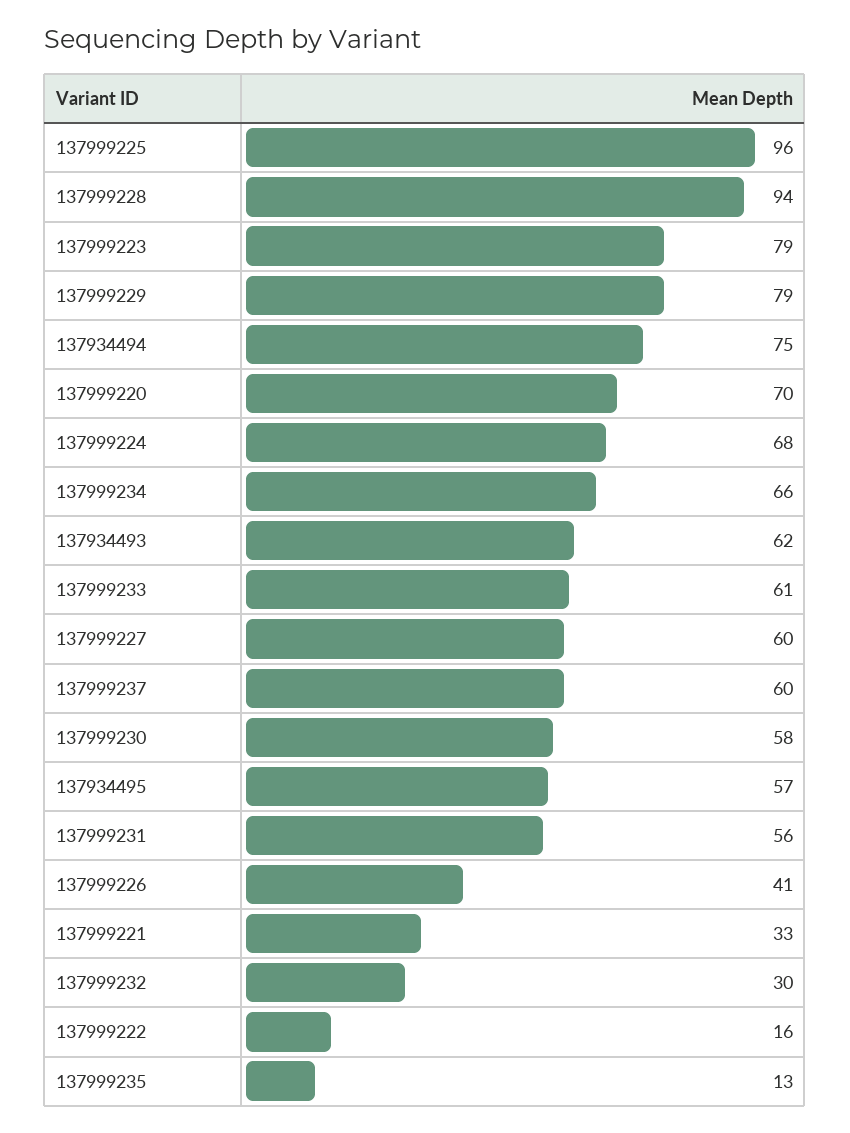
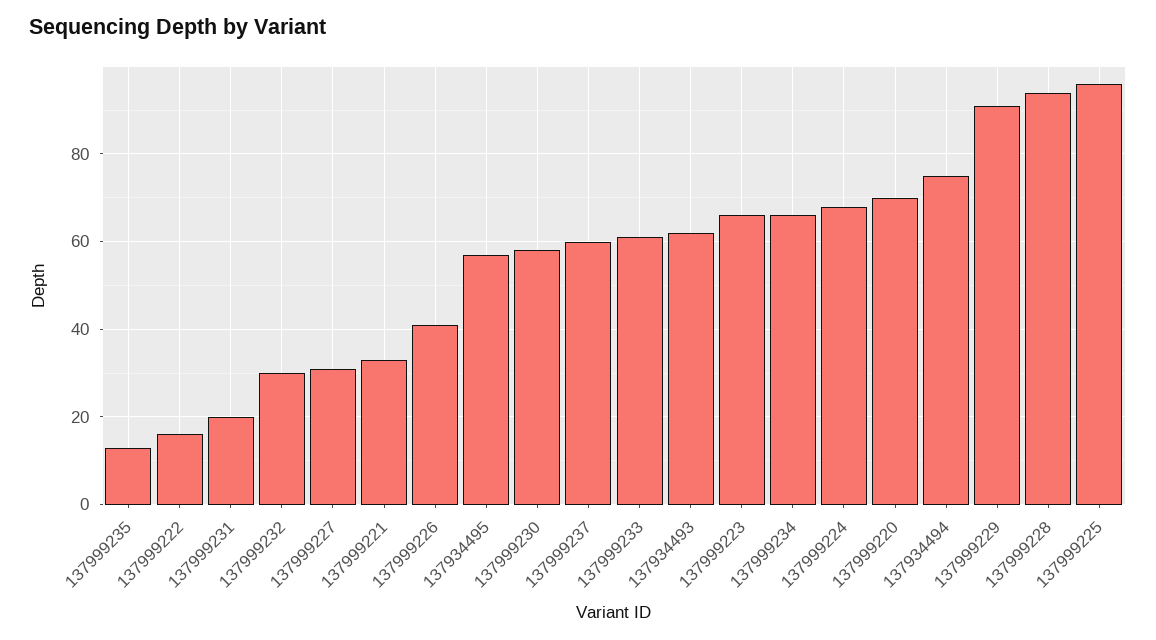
137999223: 79 -> 65
137999229: 79 -> 90
137999227: 60 -> 30
137999231: 56 -> 20

